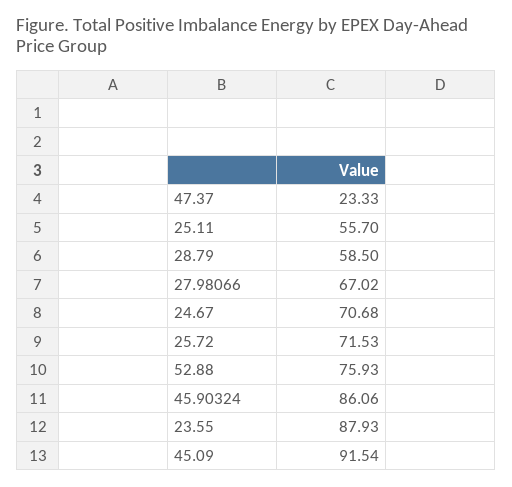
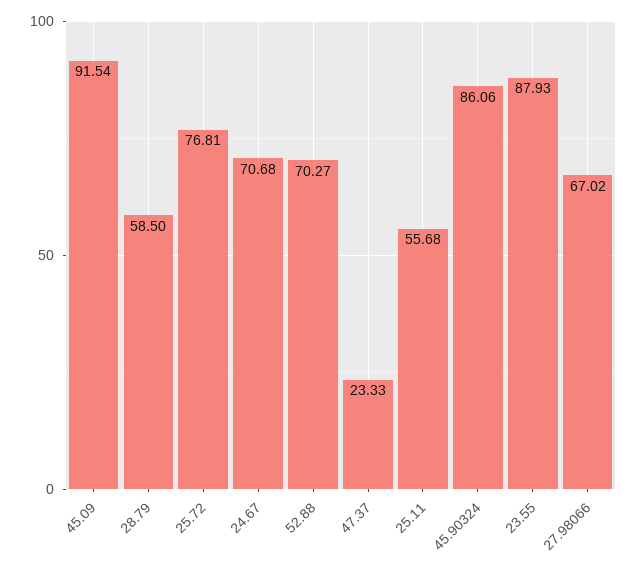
25.11: 55.7 -> 55.68
25.72: 71.53 -> 76.81
52.88: 75.93 -> 70.27

